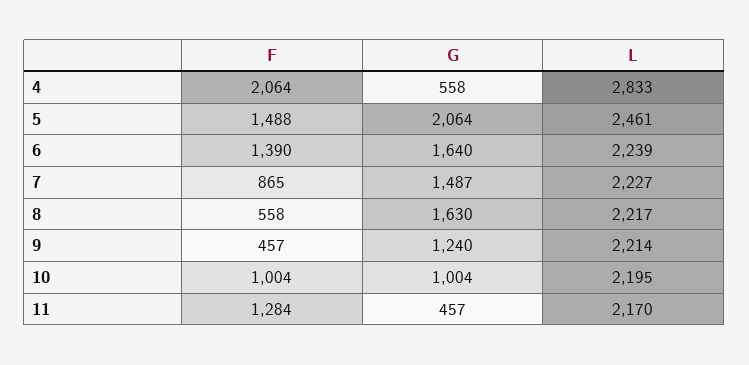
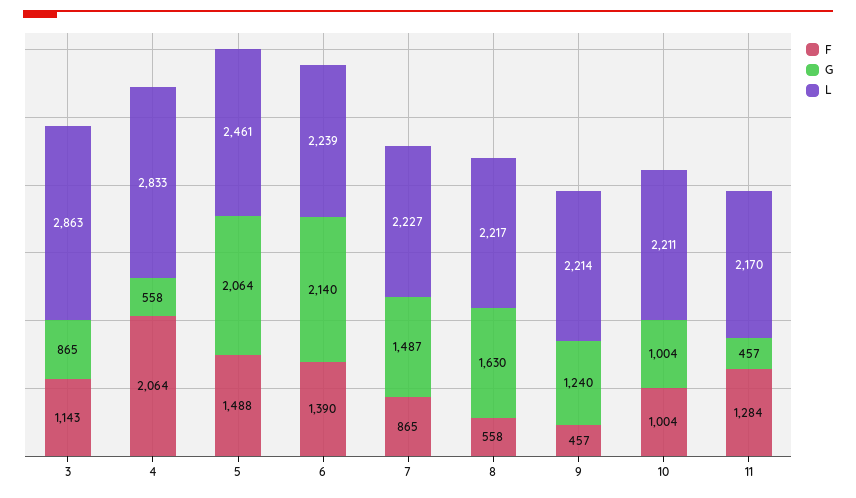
G, 6: 1640 -> 2140
L, 10: 2195 -> 2211
F, 3: none -> 1143
G, 3: none -> 865
L, 3: none -> 2863

